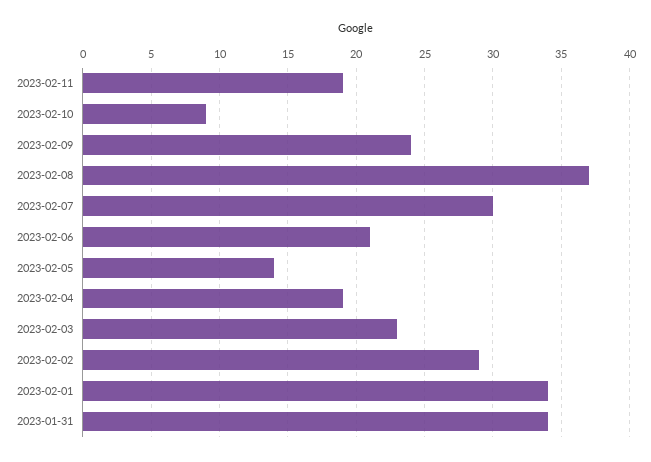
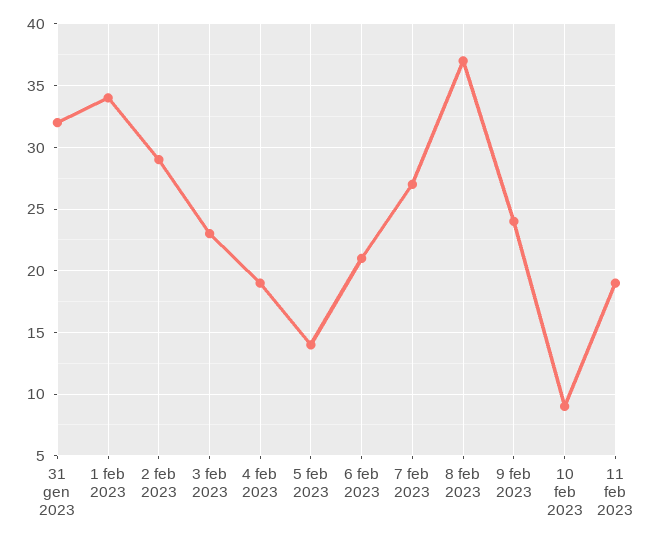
2023-02-07: 30 -> 27
2023-01-31: 34 -> 32

